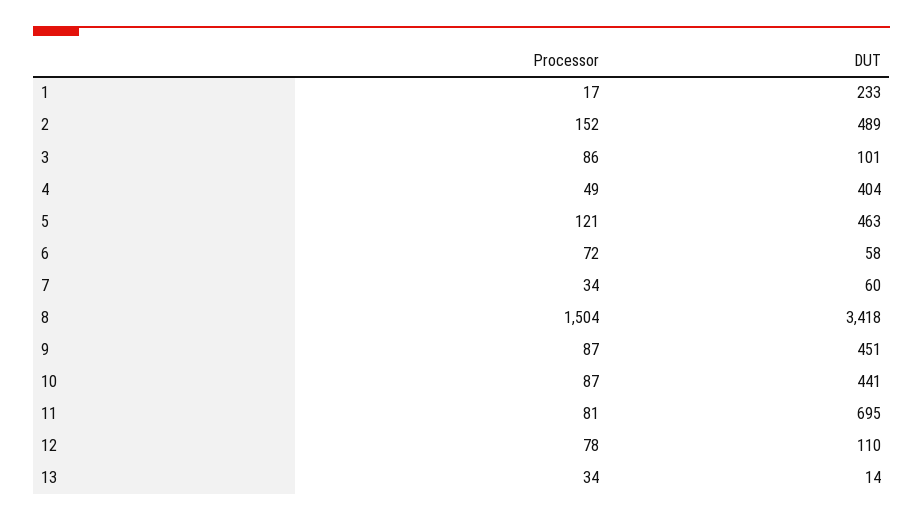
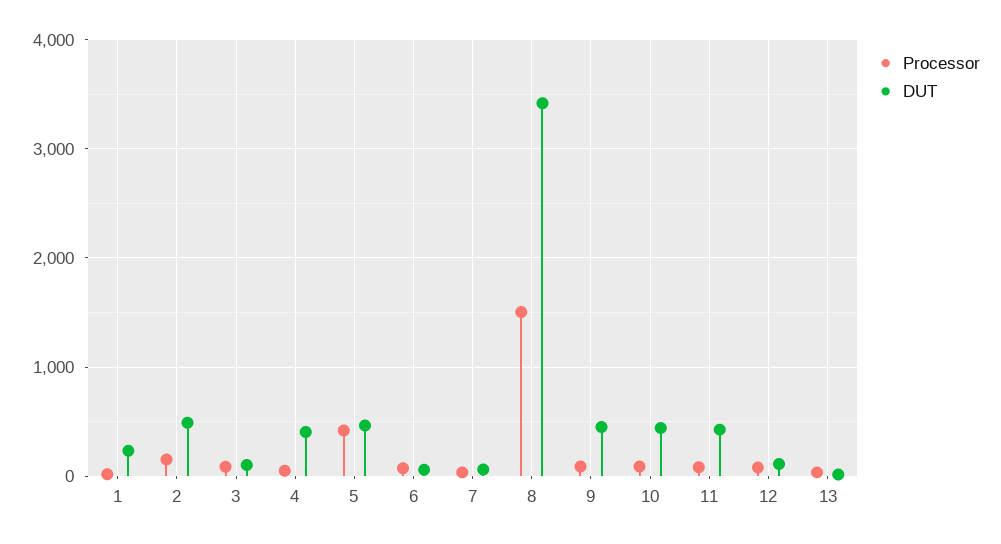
Processor, 5: 121 -> 400
DUT, 11: 695 -> 400

